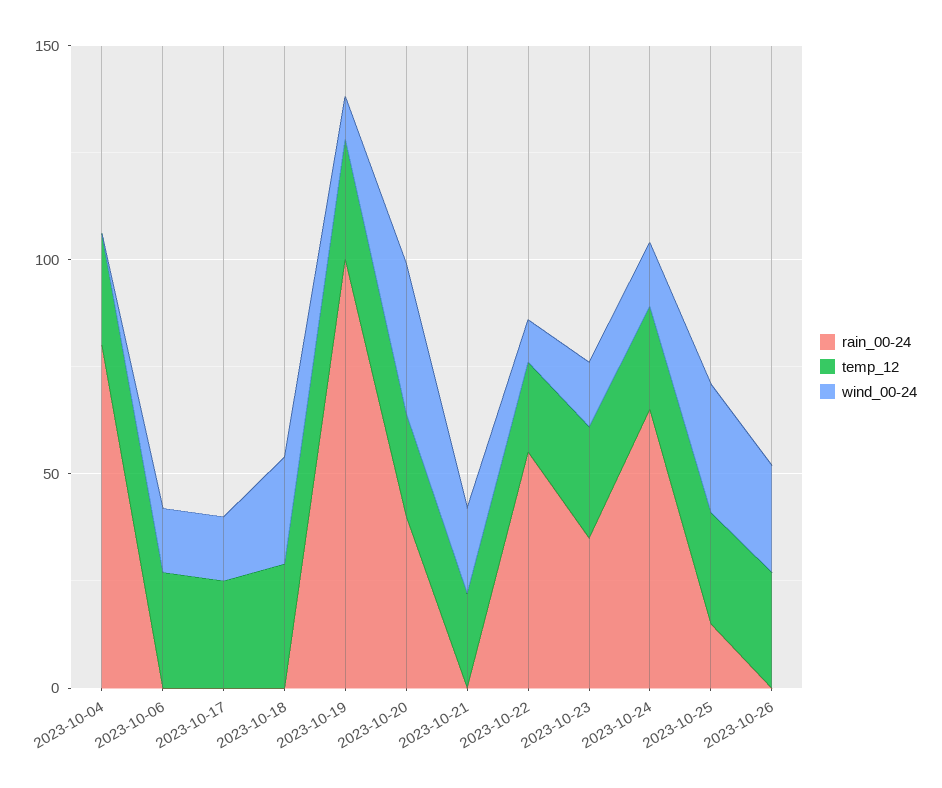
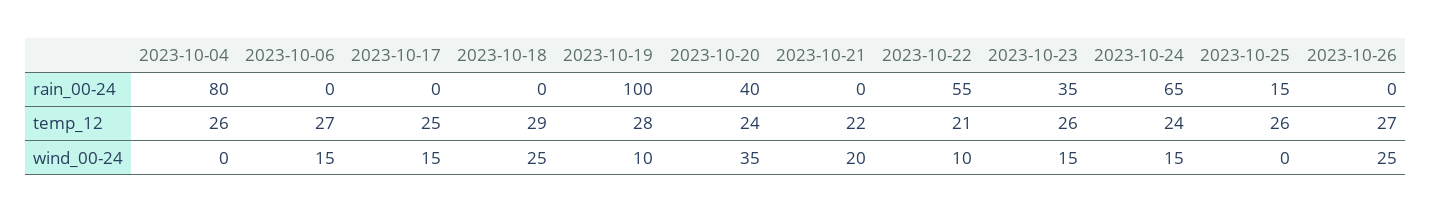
wind_00-24, 2023-10-25: 30 -> 0

